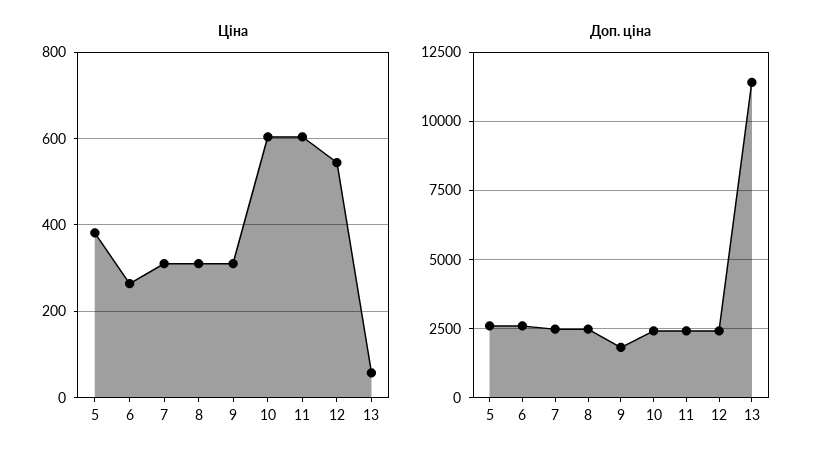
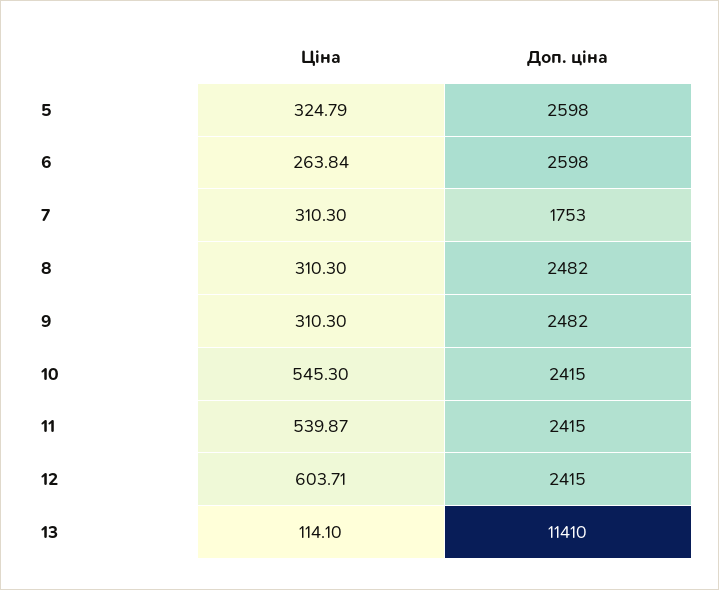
Ціна, 5: 380 -> 324.79
Ціна, 10: 600 -> 545.3
Ціна, 11: 600 -> 539.87
Ціна, 12: 540 -> 603.71
Ціна, 13: 60 -> 114.1
Доп. ціна, 7: 2500 -> 1753
Доп. ціна, 9: 1750 -> 2482

